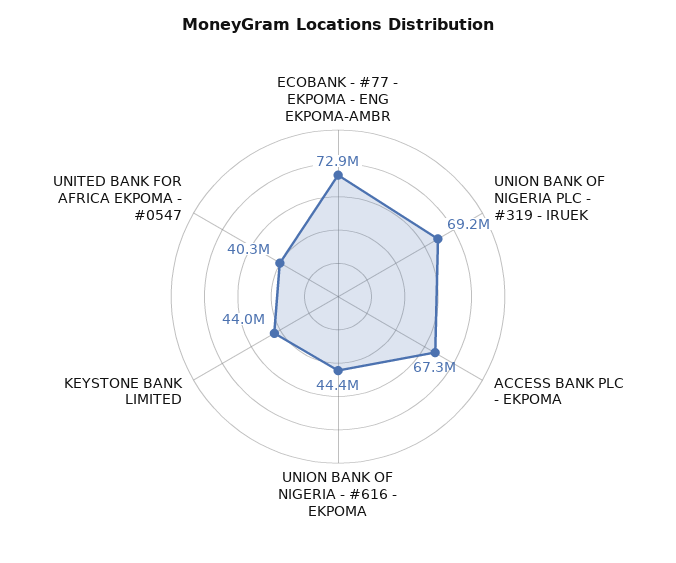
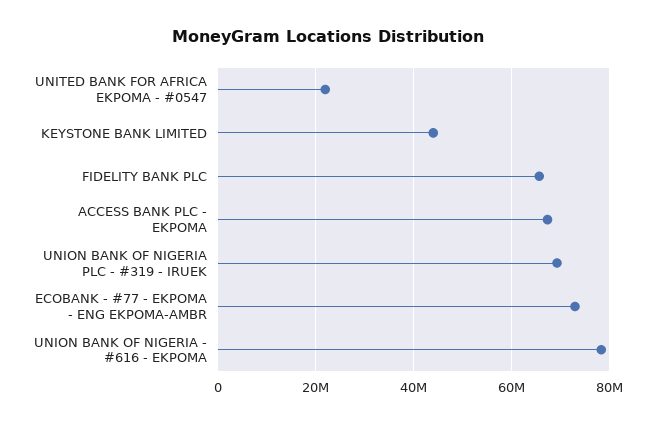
UNION BANK OF NIGERIA - #616 - EKPOMA: 44400000 -> 78000000
UNITED BANK FOR AFRICA EKPOMA - #0547: 40300000 -> 22000000
FIDELITY BANK PLC: none -> 66000000

